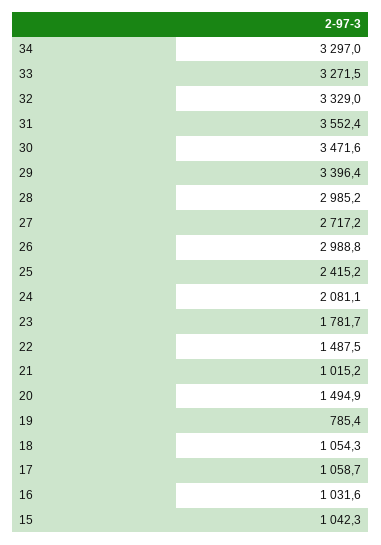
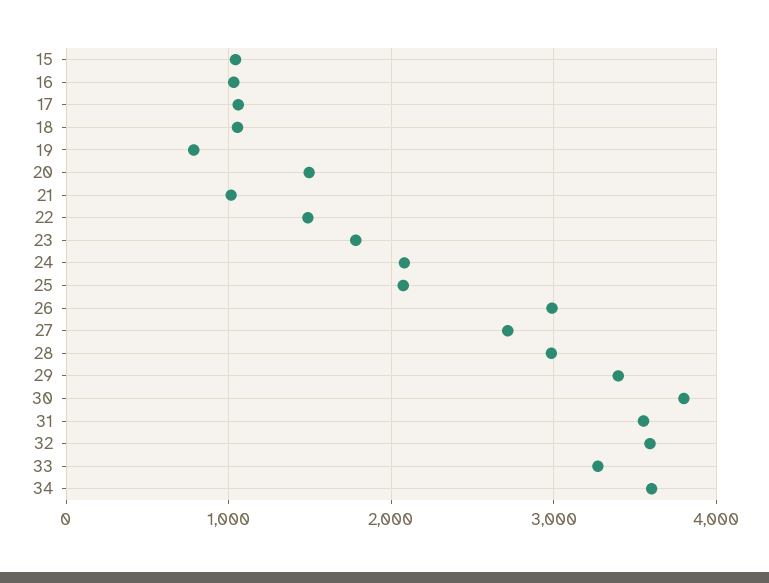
34: 3297 -> 3600
32: 3329 -> 3600
30: 3471.6 -> 3800
25: 2415.2 -> 2100

